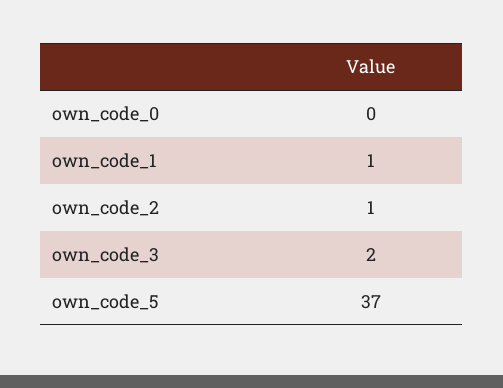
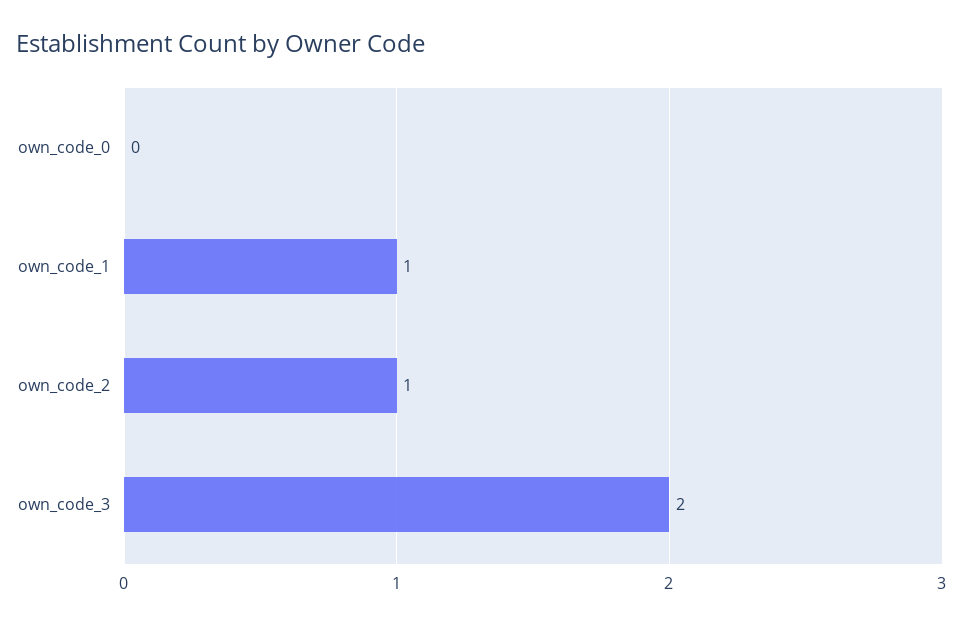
own_code_5: 37 -> none

